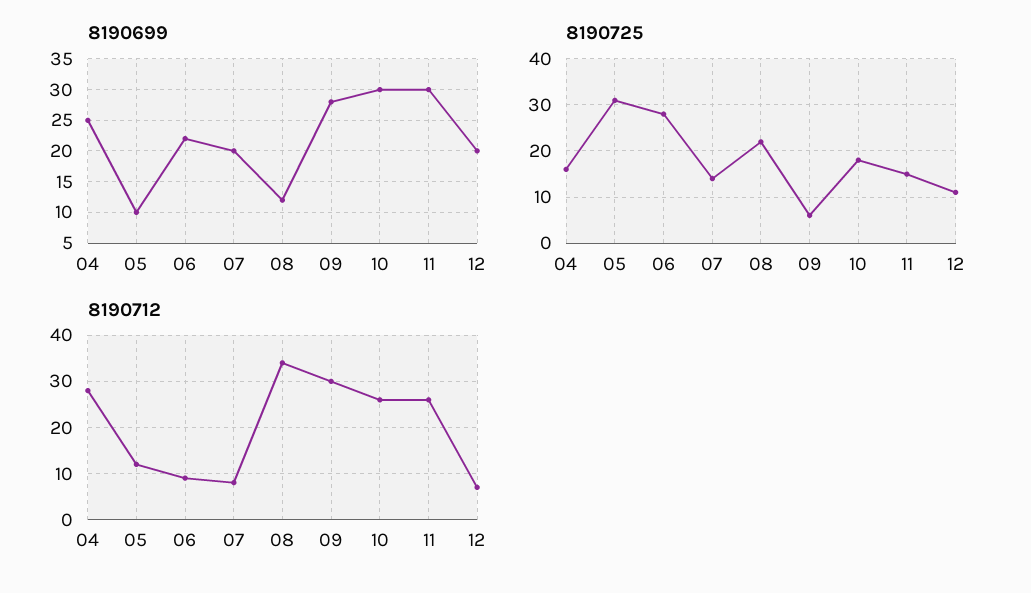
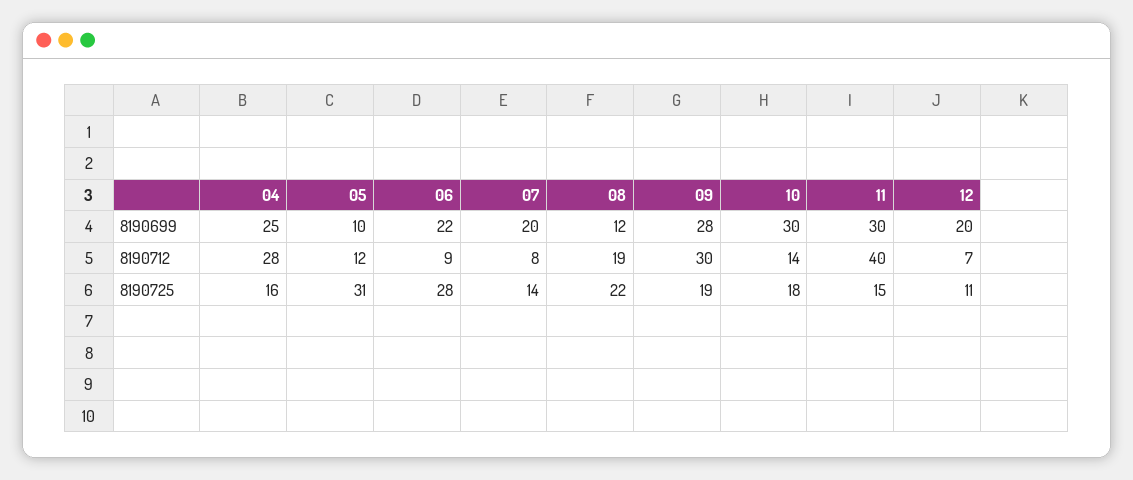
8190725, 09: 5 -> 19
8190712, 08: 35 -> 19
8190712, 10: 25 -> 14
8190712, 11: 25 -> 40

